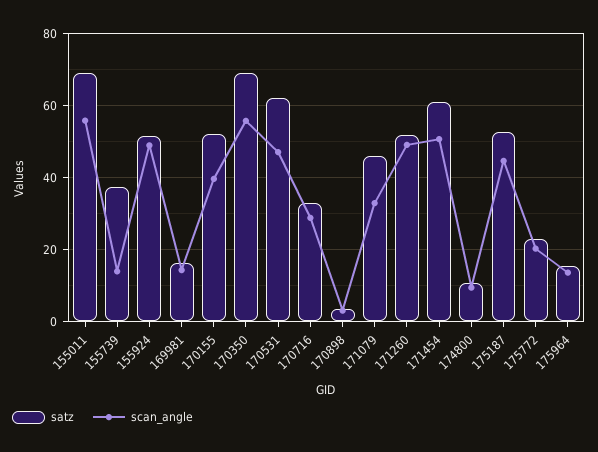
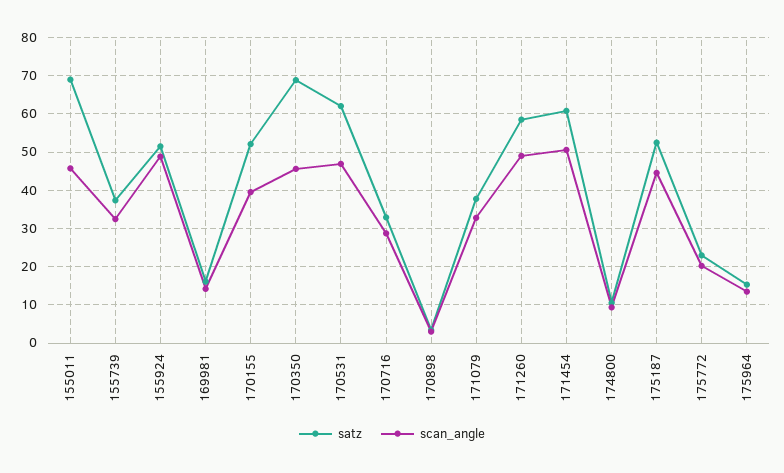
scan_angle, 155011: 56 -> 46
scan_angle, 155739: 14 -> 32
scan_angle, 170350: 56 -> 46
satz, 171079: 46 -> 38
satz, 171260: 52 -> 58

